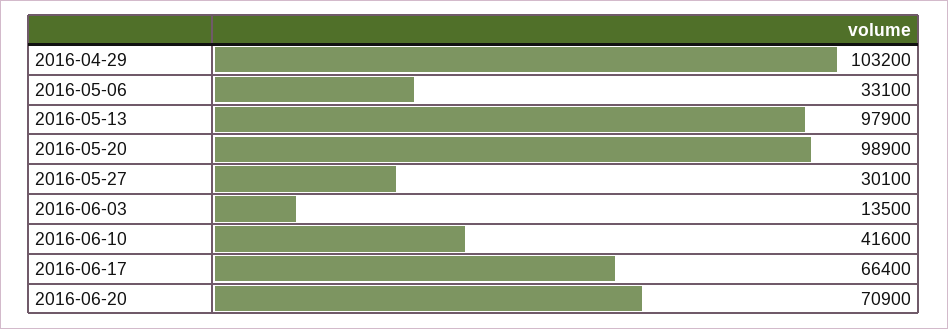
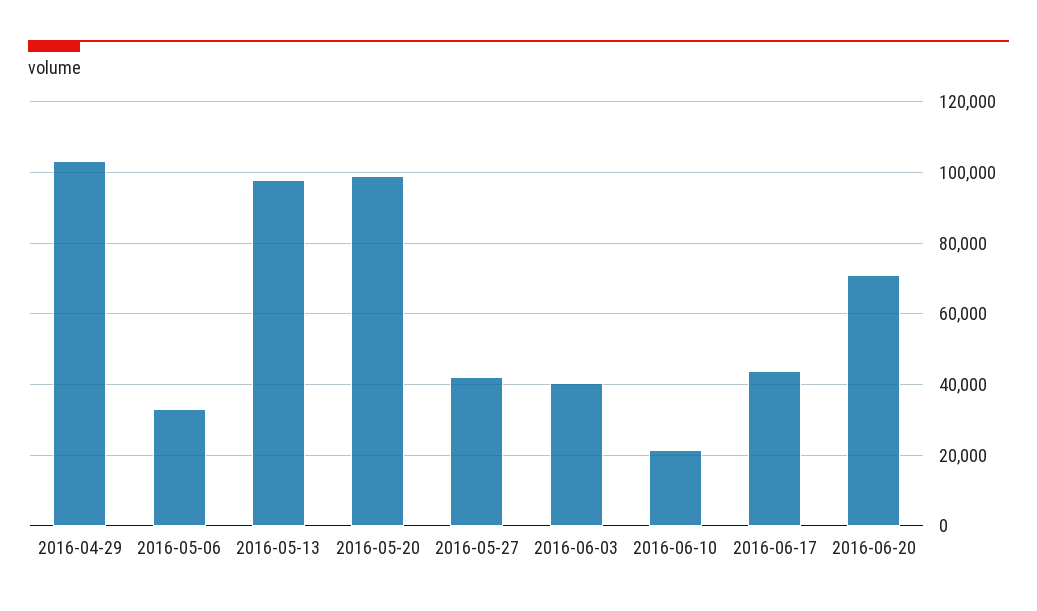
2016-05-27: 30100 -> 42000
2016-06-03: 13500 -> 40000
2016-06-10: 41600 -> 22000
2016-06-17: 66400 -> 44000

